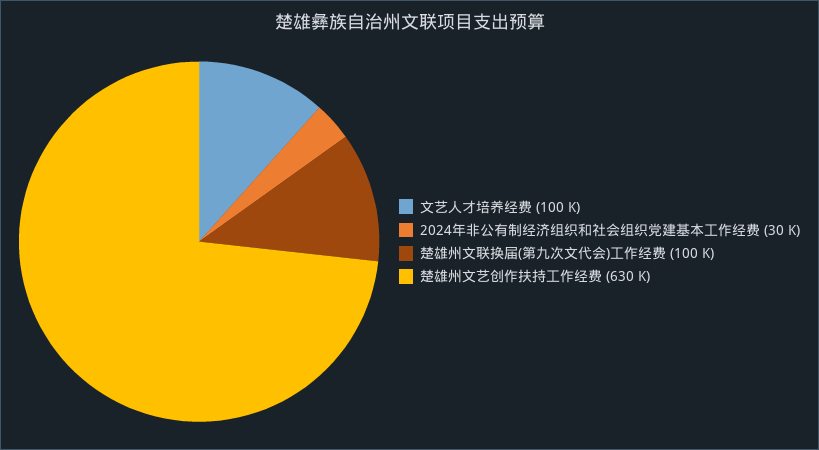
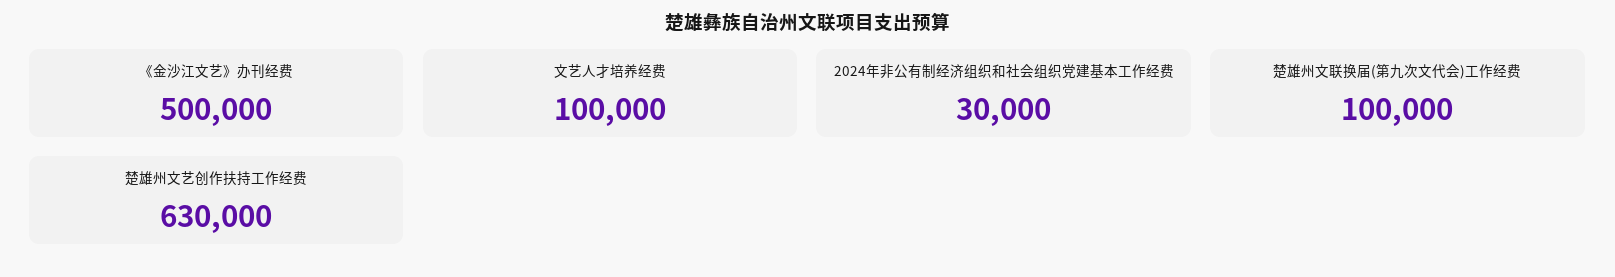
《金沙江文艺》办刊经费: none -> 500000

